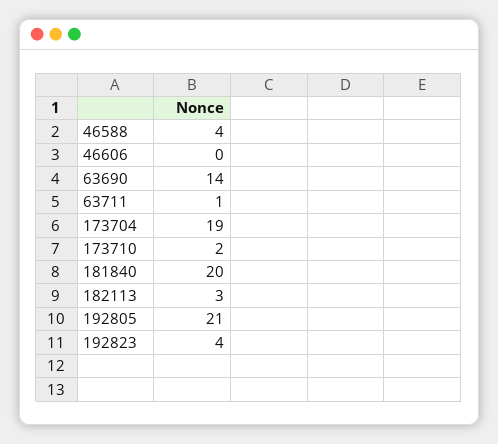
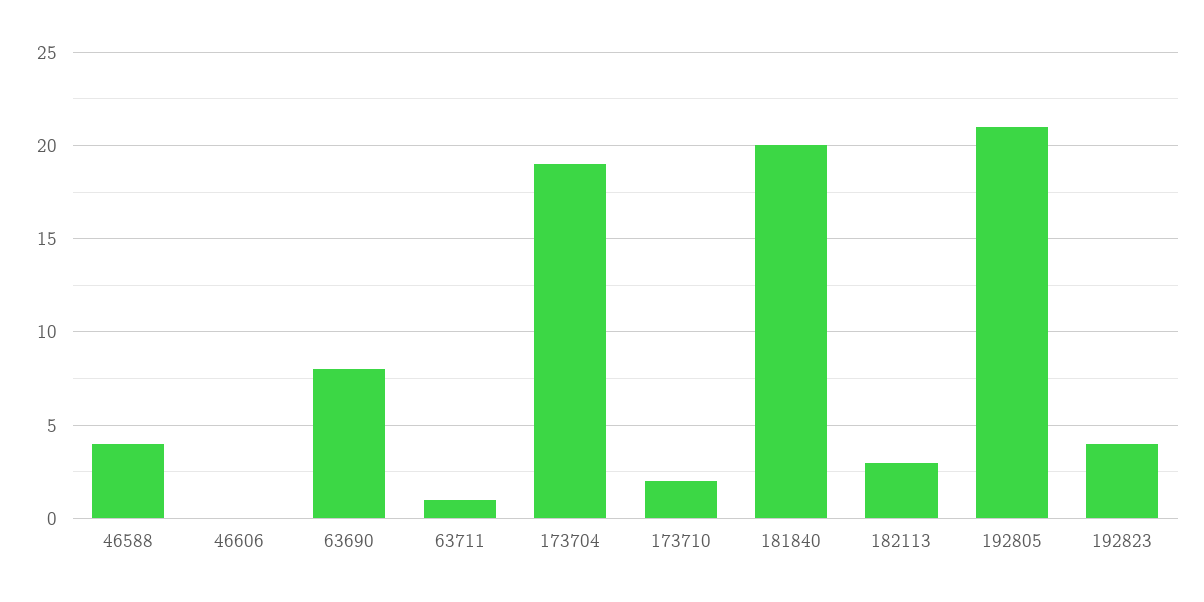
63690: 14 -> 8

